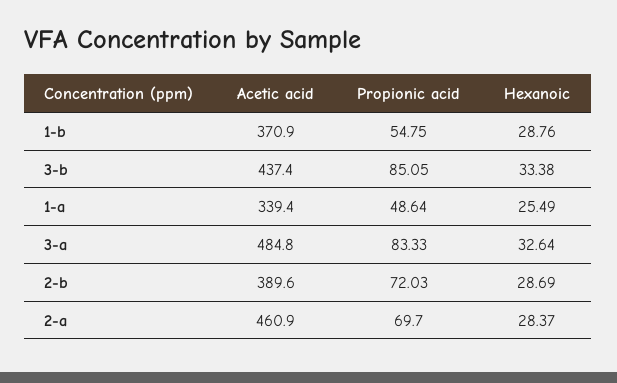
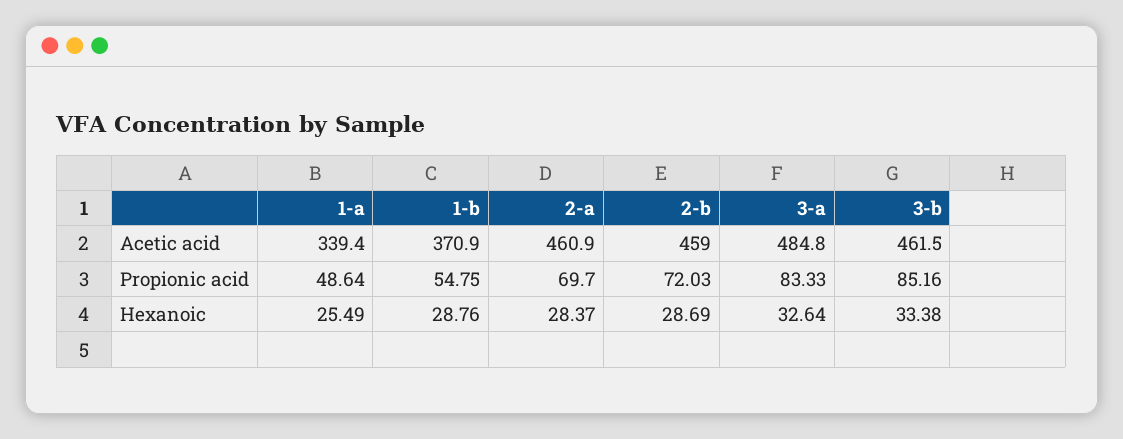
Acetic acid, 3-b: 437.4 -> 461.5
Propionic acid, 3-b: 85.05 -> 85.16
Acetic acid, 2-b: 389.6 -> 459

